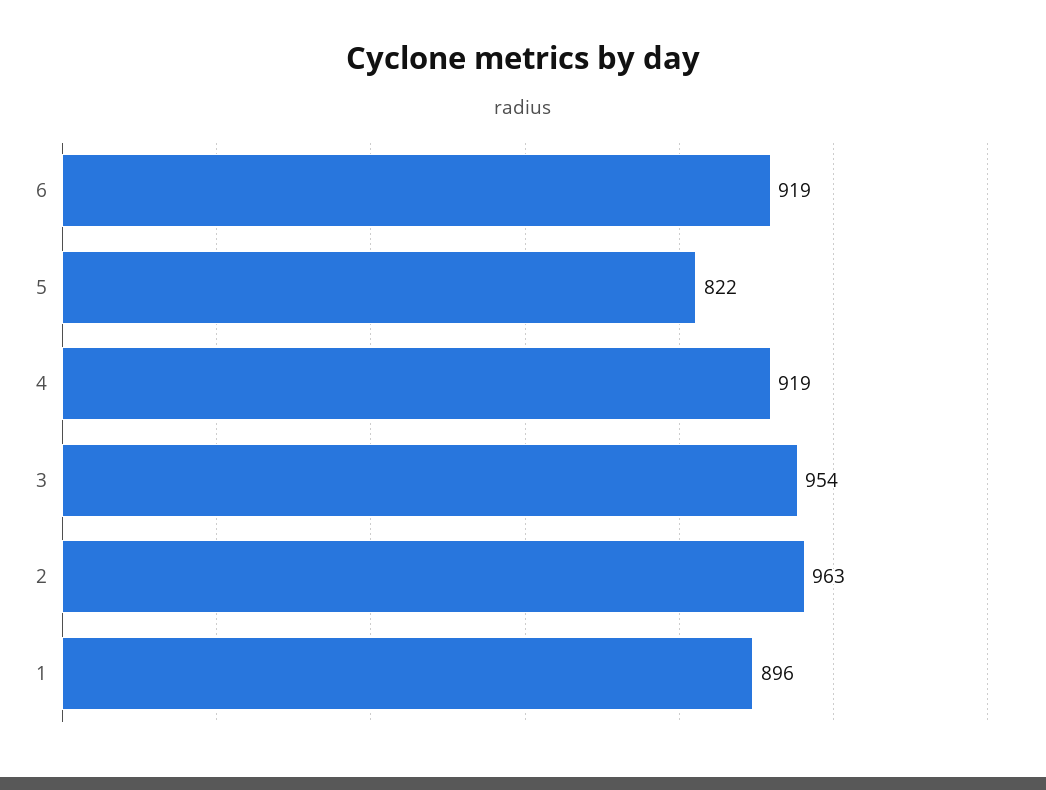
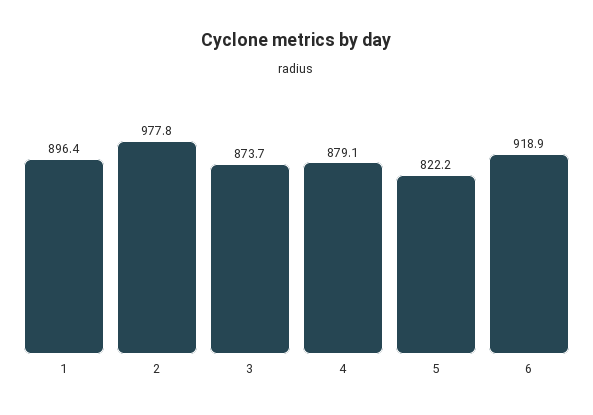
4: 919 -> 879.1
3: 954 -> 873.7
2: 963 -> 977.8

